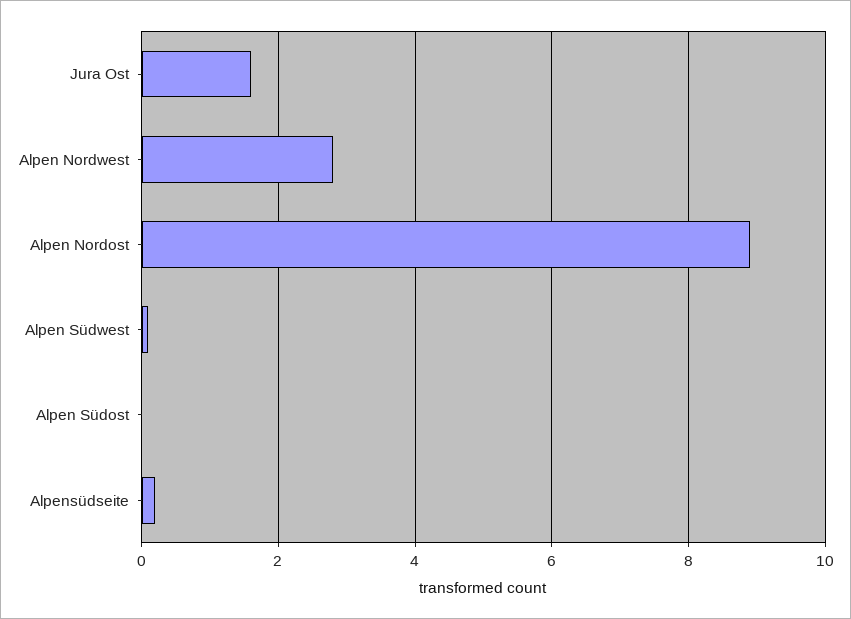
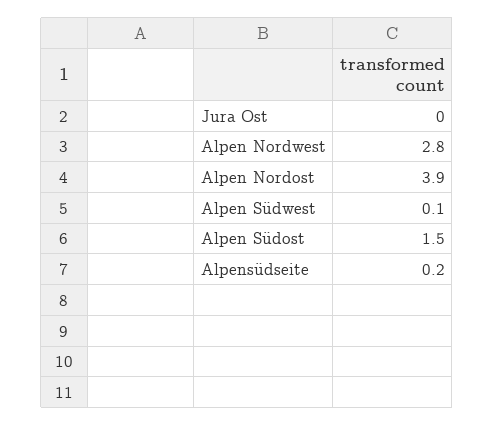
Jura Ost: 1.5 -> 0
Alpen Nordost: 9 -> 3.9
Alpen Südost: 0 -> 1.5

